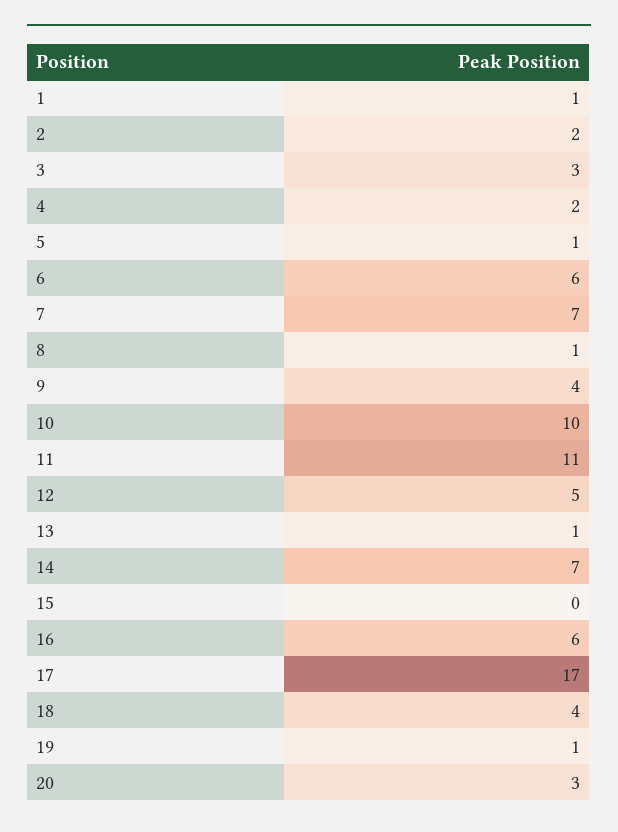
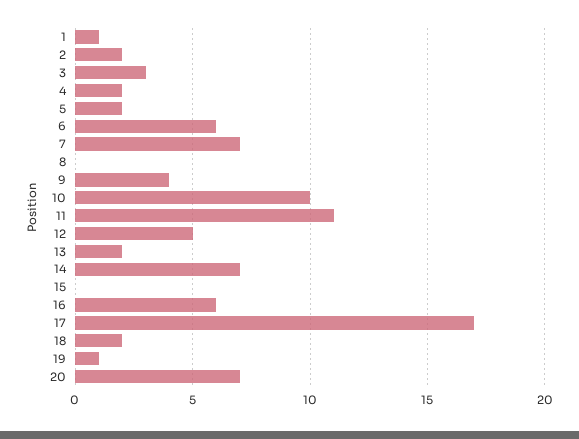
5: 1 -> 2
8: 1 -> 0
13: 1 -> 2
18: 4 -> 2
20: 3 -> 7

